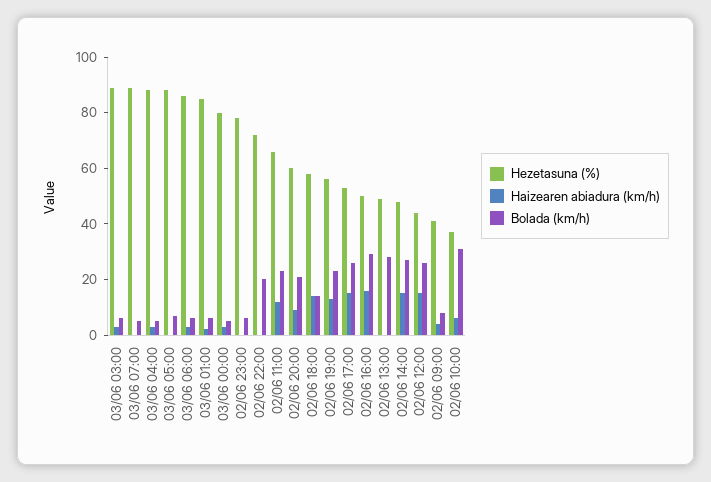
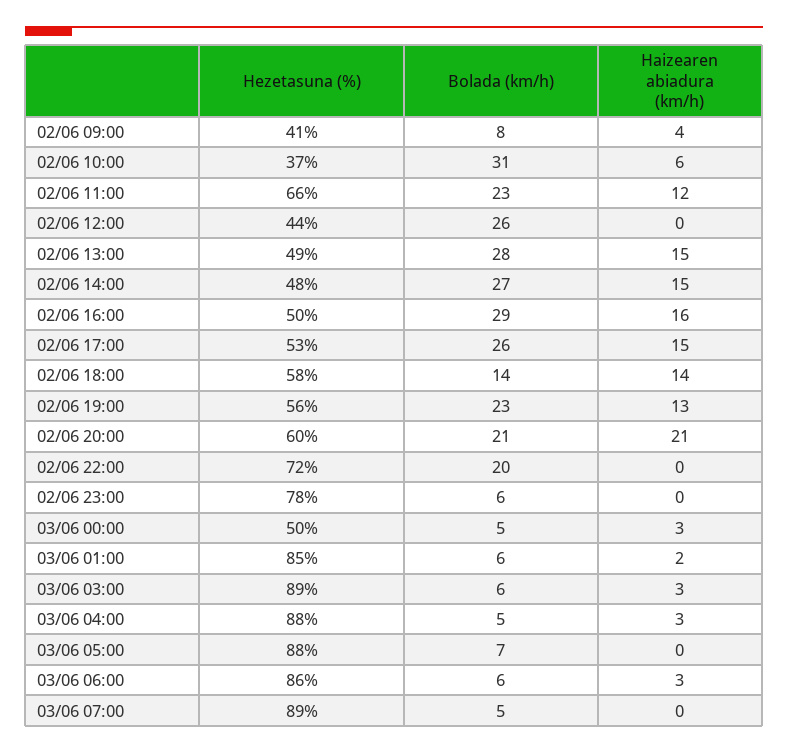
Hezetasuna (%), 03/06 00:00: 80 -> 50
Haizearen abiadura (km/h), 02/06 20:00: 10 -> 21
Haizearen abiadura (km/h), 02/06 13:00: 0 -> 15
Haizearen abiadura (km/h), 02/06 12:00: 15 -> 0

